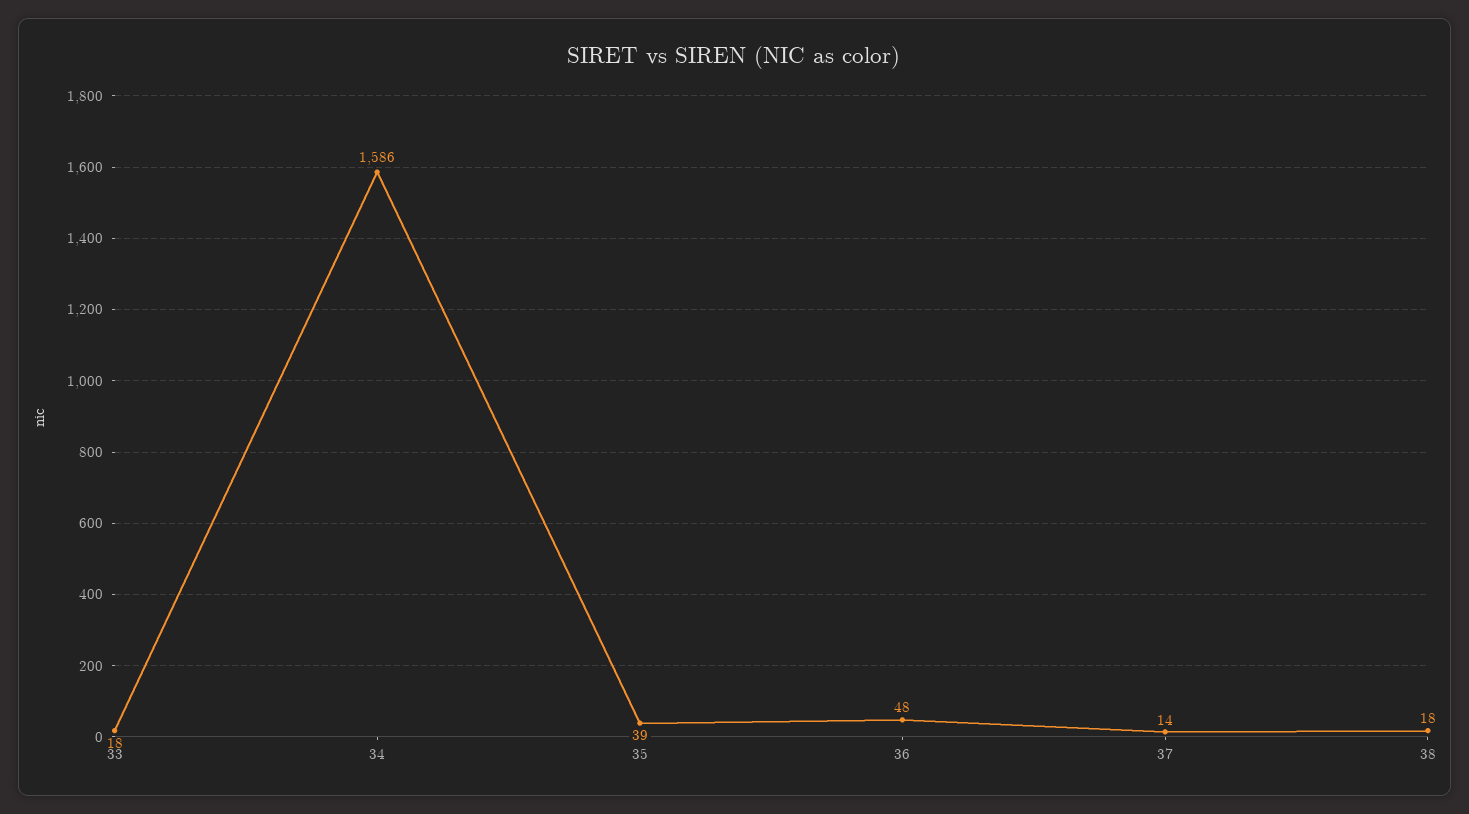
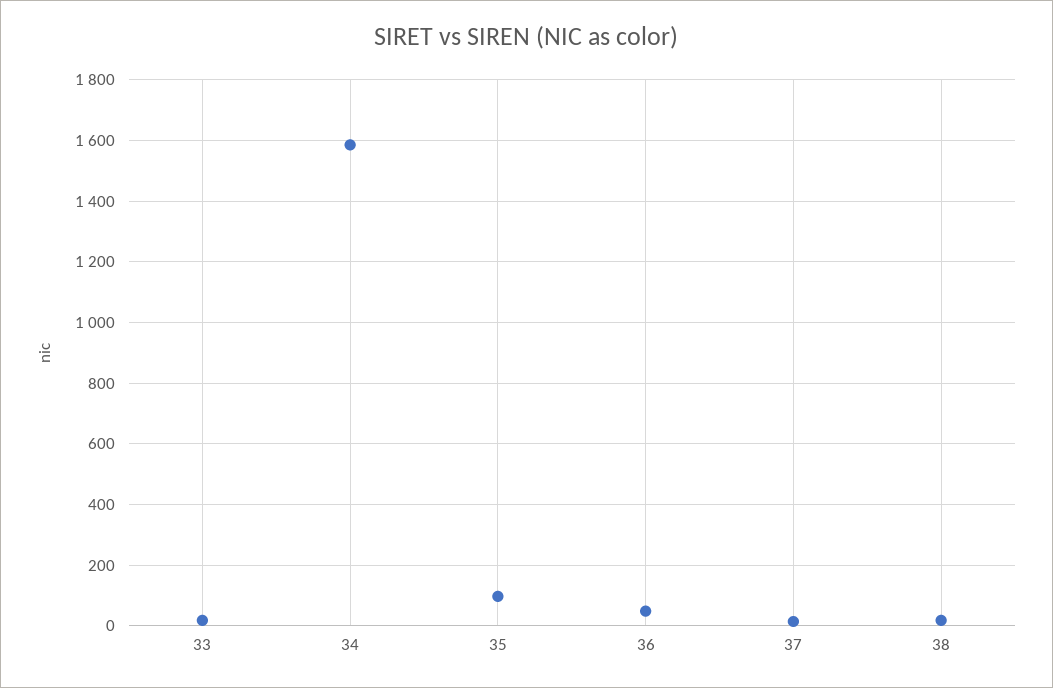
35: 39 -> 100

